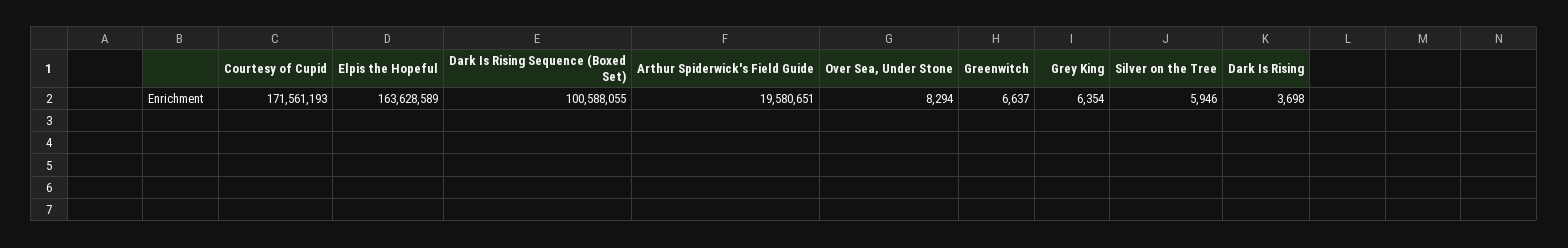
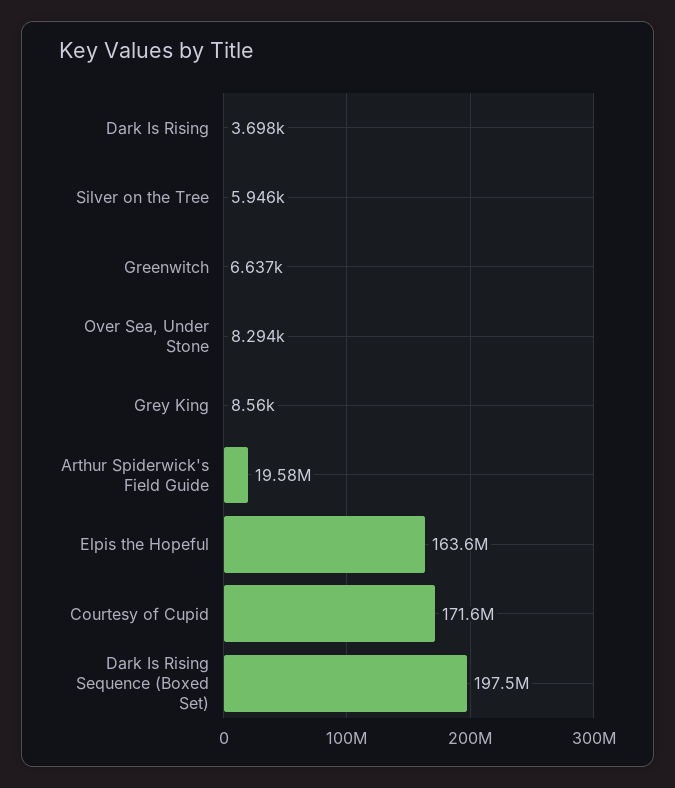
Dark Is Rising Sequence (Boxed Set): 100588055 -> 197500000
Grey King: 6354 -> 8560

